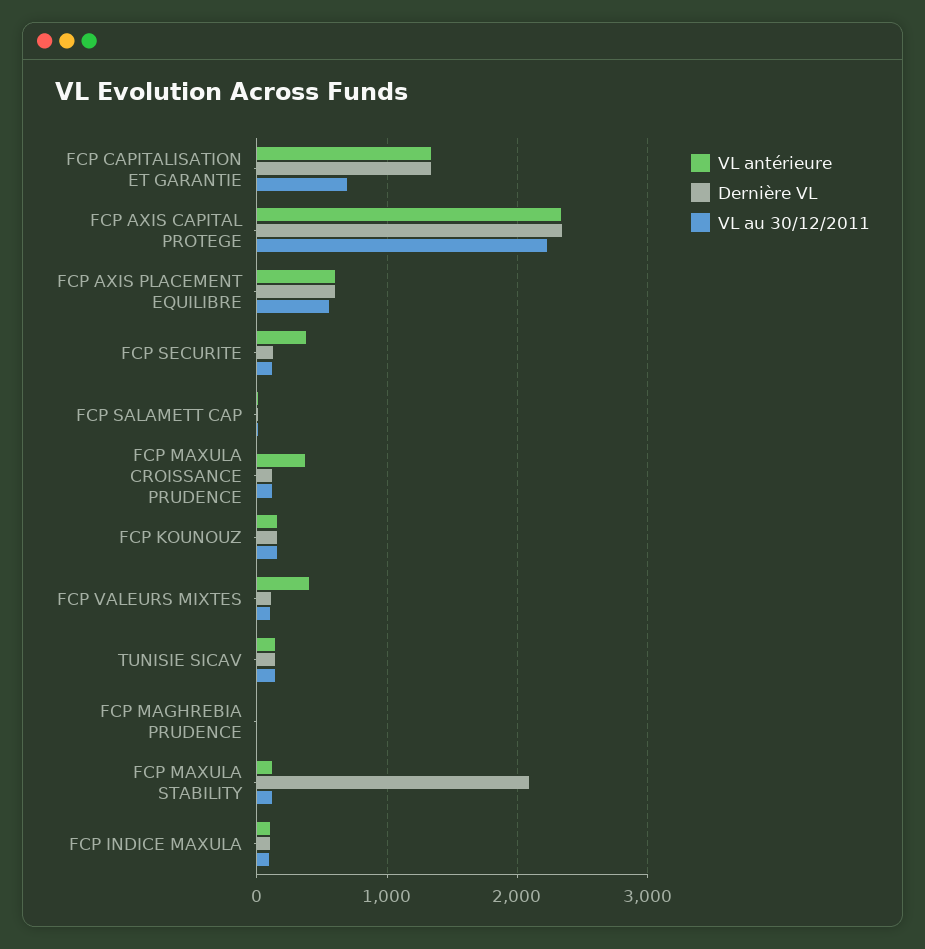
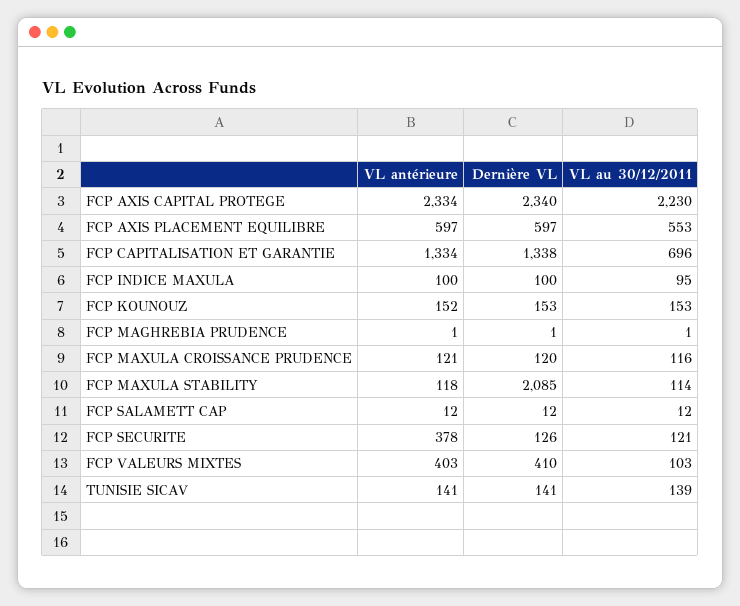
VL antérieure, FCP MAXULA CROISSANCE PRUDENCE: 400 -> 121
Dernière VL, FCP VALEURS MIXTES: 100 -> 410

